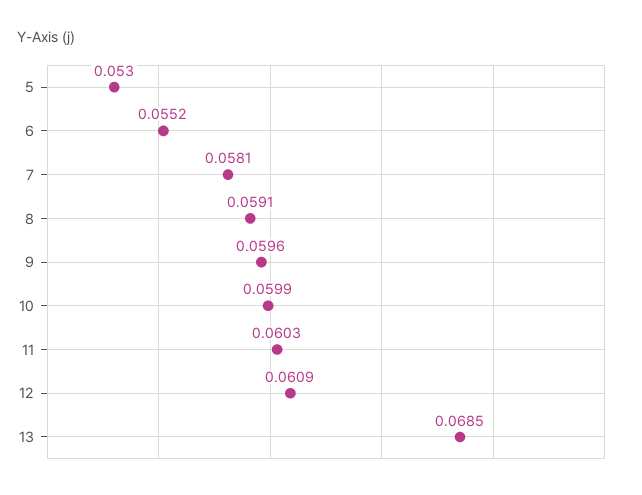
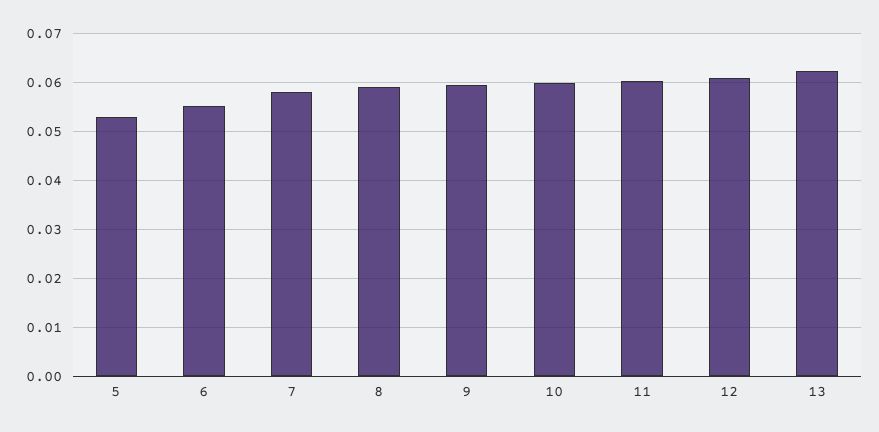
13: 0.0685 -> 0.062

